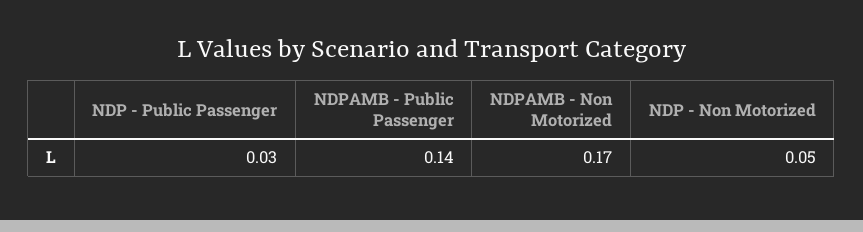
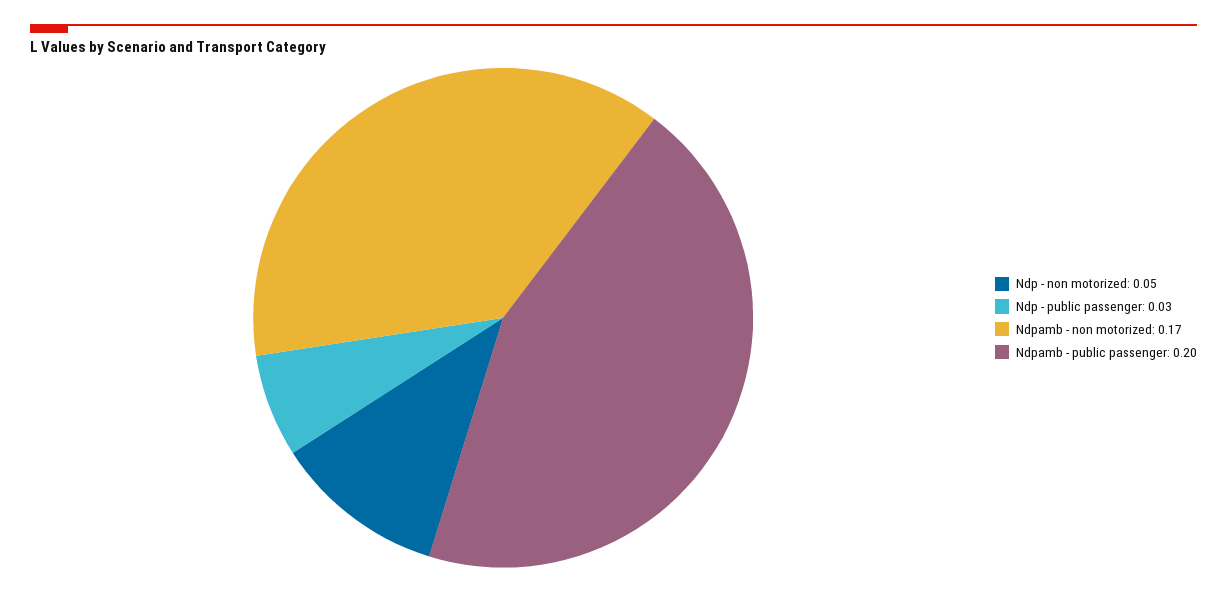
NDPAMB - Public Passenger: 0.14 -> 0.2

